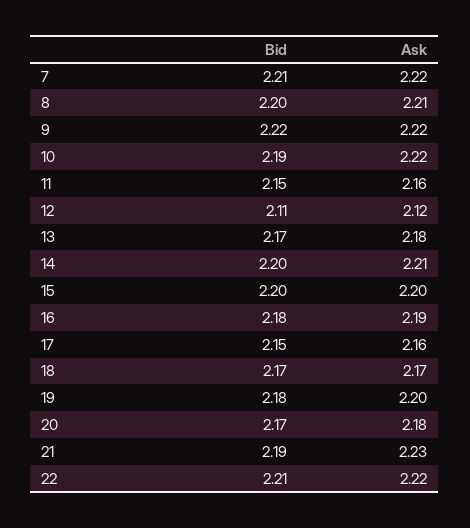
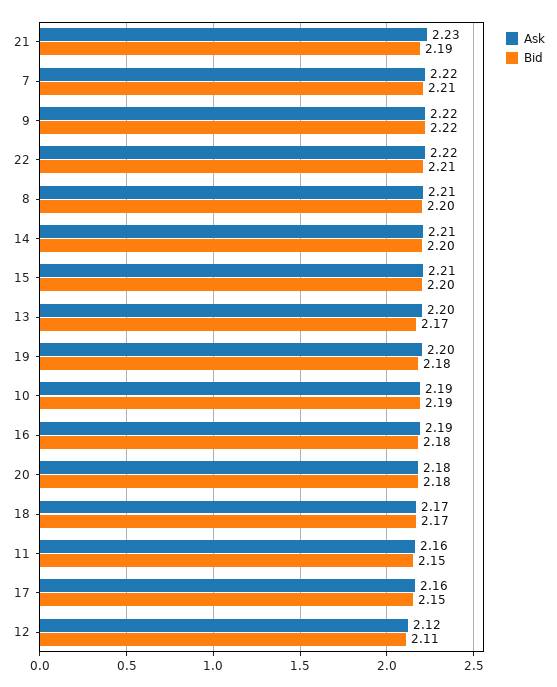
Ask, 10: 2.22 -> 2.19
Ask, 13: 2.18 -> 2.2
Ask, 15: 2.2 -> 2.21
Bid, 20: 2.17 -> 2.18

